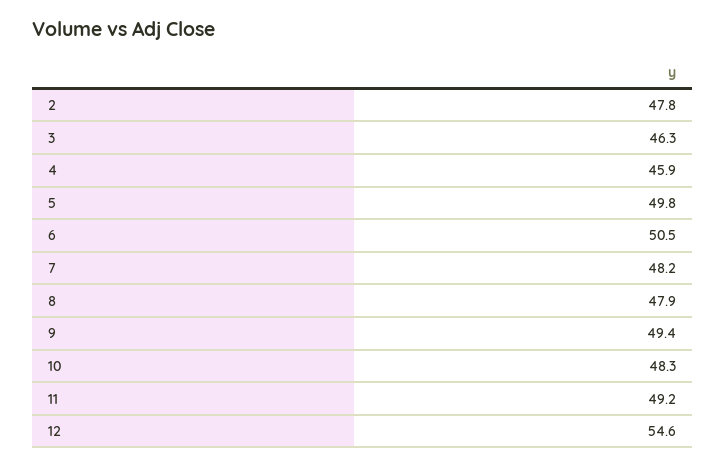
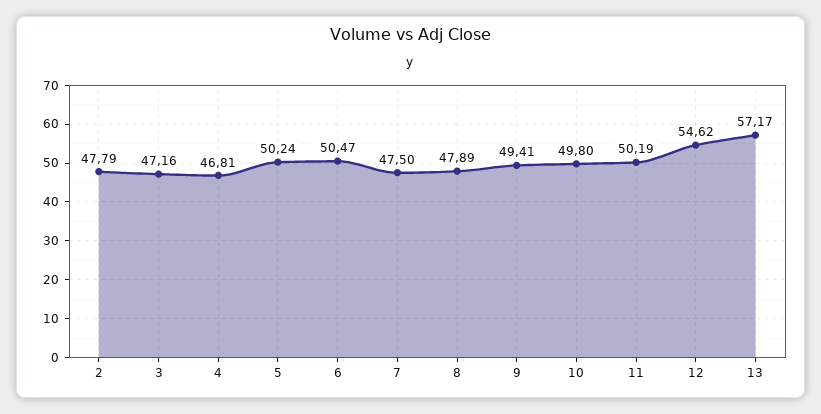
3: 46.3 -> 47.16
4: 45.9 -> 46.81
5: 49.8 -> 50.24
7: 48.2 -> 47.5
10: 48.3 -> 49.8
11: 49.2 -> 50.19
13: none -> 57.17

